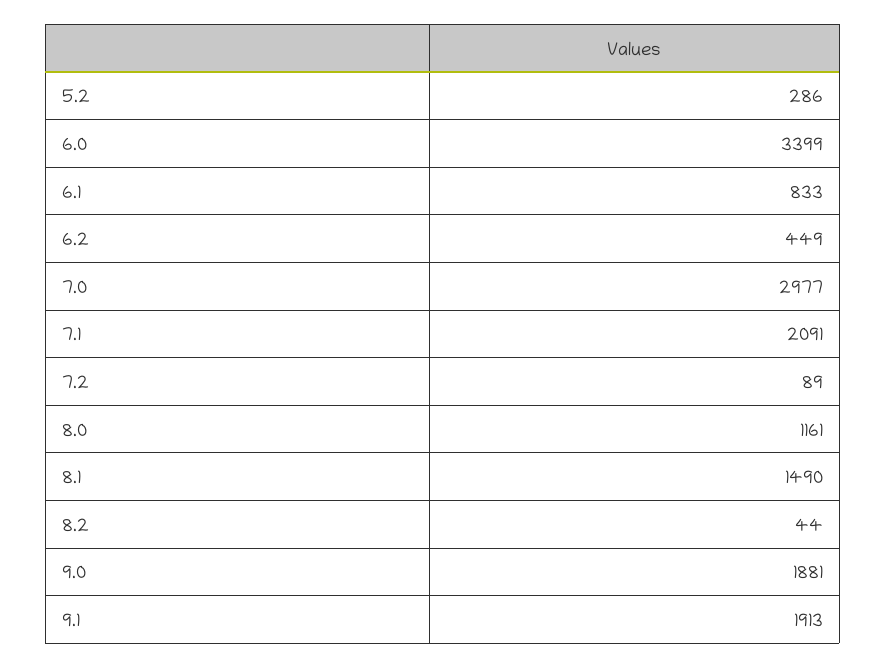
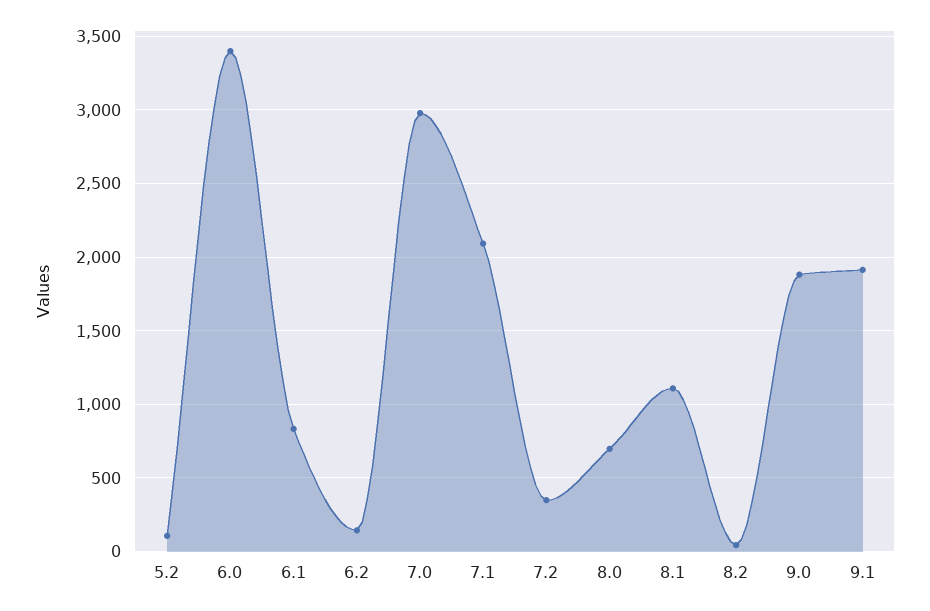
5.2: 286 -> 100
6.2: 449 -> 150
7.2: 89 -> 350
8.0: 1161 -> 700
8.1: 1490 -> 1100

